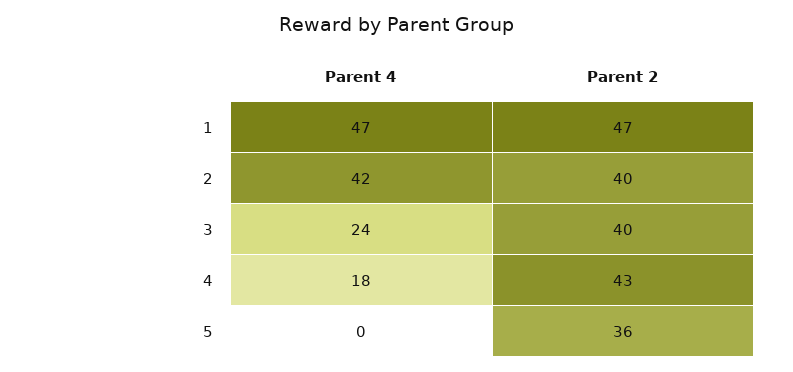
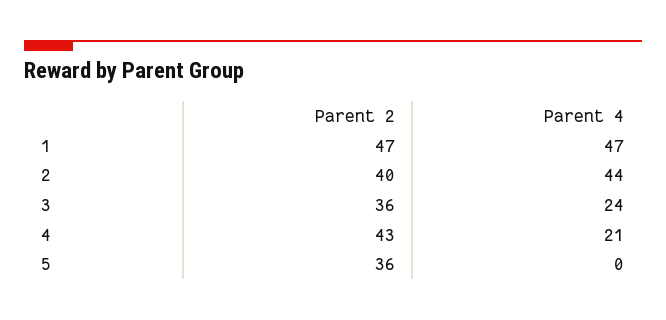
Parent 4, 2: 42 -> 44
Parent 2, 3: 40 -> 36
Parent 4, 4: 18 -> 21

